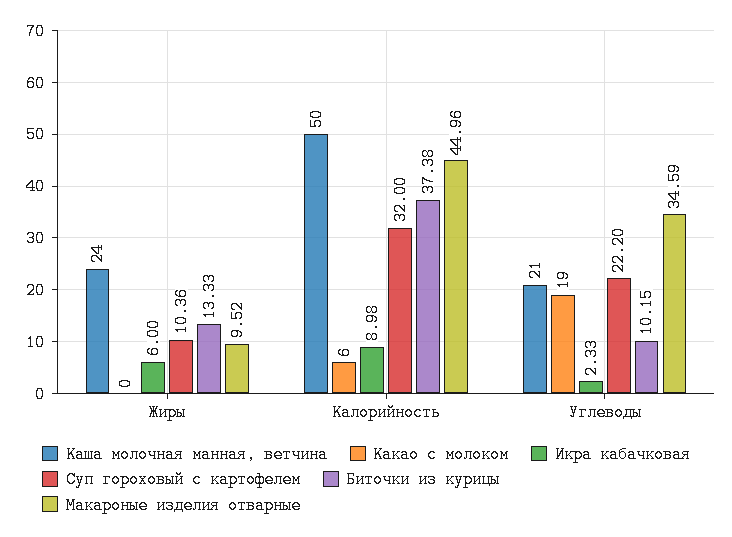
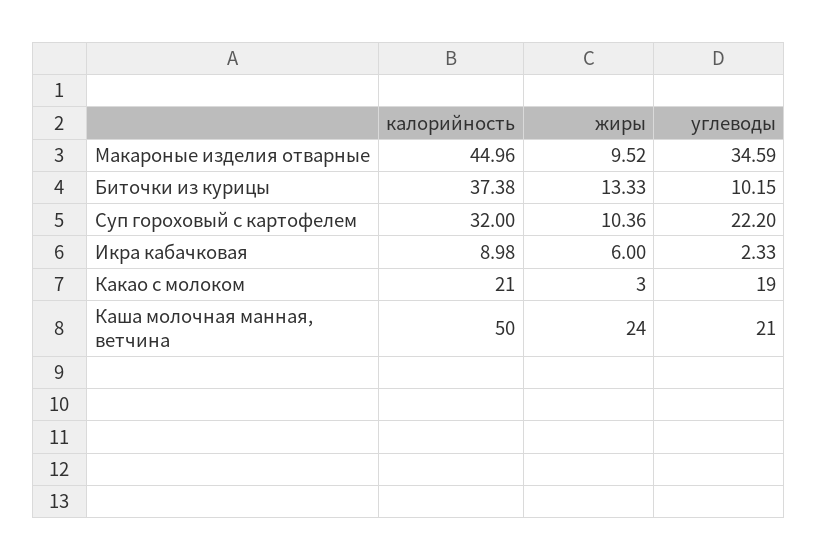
Какао с молоком, Жиры: 0 -> 3
Какао с молоком, Калорийность: 6 -> 21

